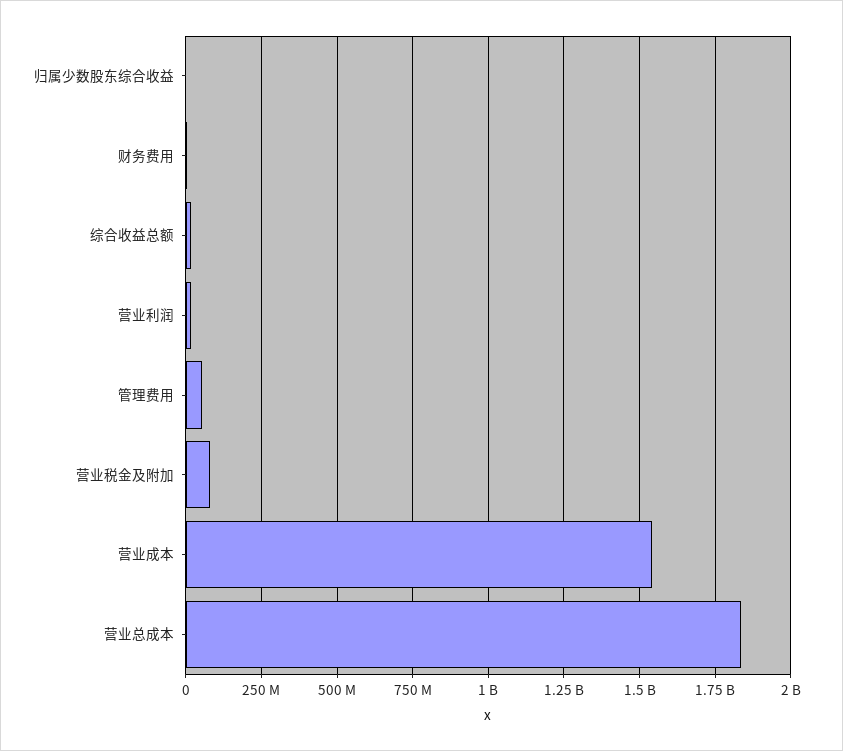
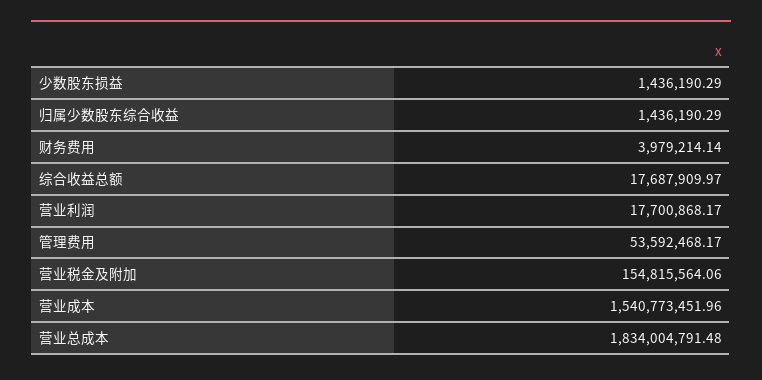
营业税金及附加: 75000000 -> 154815564.06
少数股东损益: none -> 1436190.29

